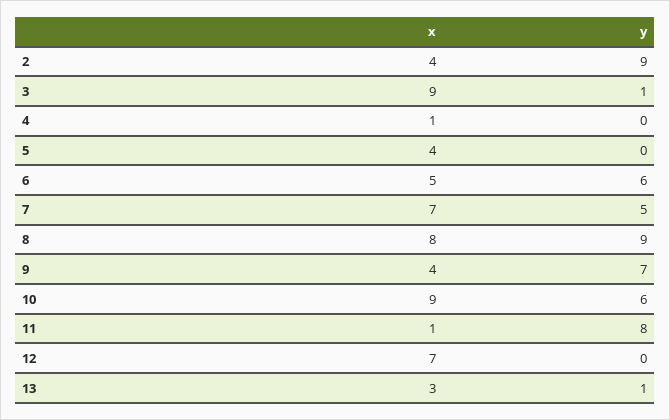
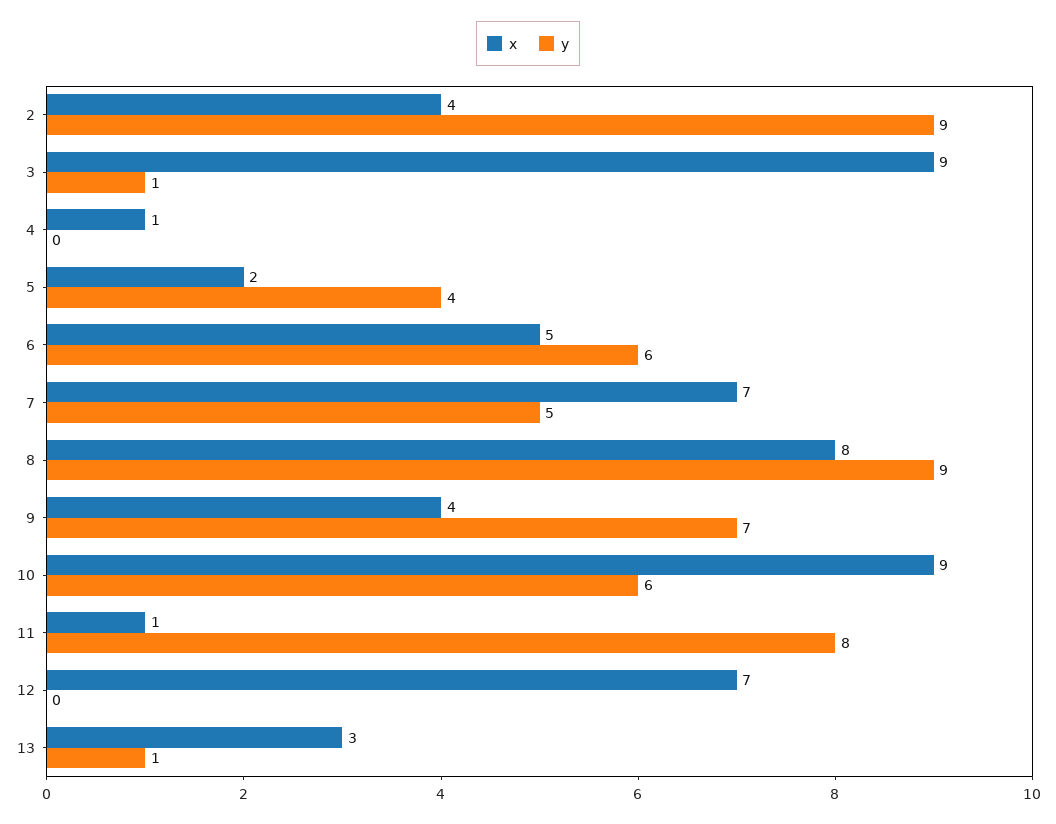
x, 5: 4 -> 2
y, 5: 0 -> 4

